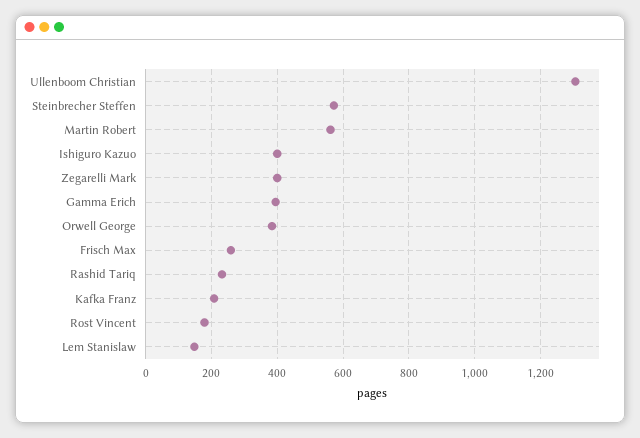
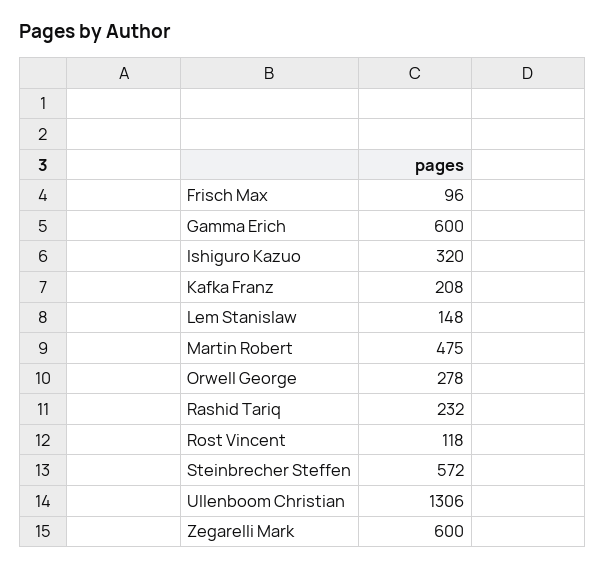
Martin Robert: 560 -> 475
Ishiguro Kazuo: 400 -> 320
Zegarelli Mark: 400 -> 600
Gamma Erich: 400 -> 600
Orwell George: 380 -> 278
Frisch Max: 260 -> 96
Rost Vincent: 180 -> 118

